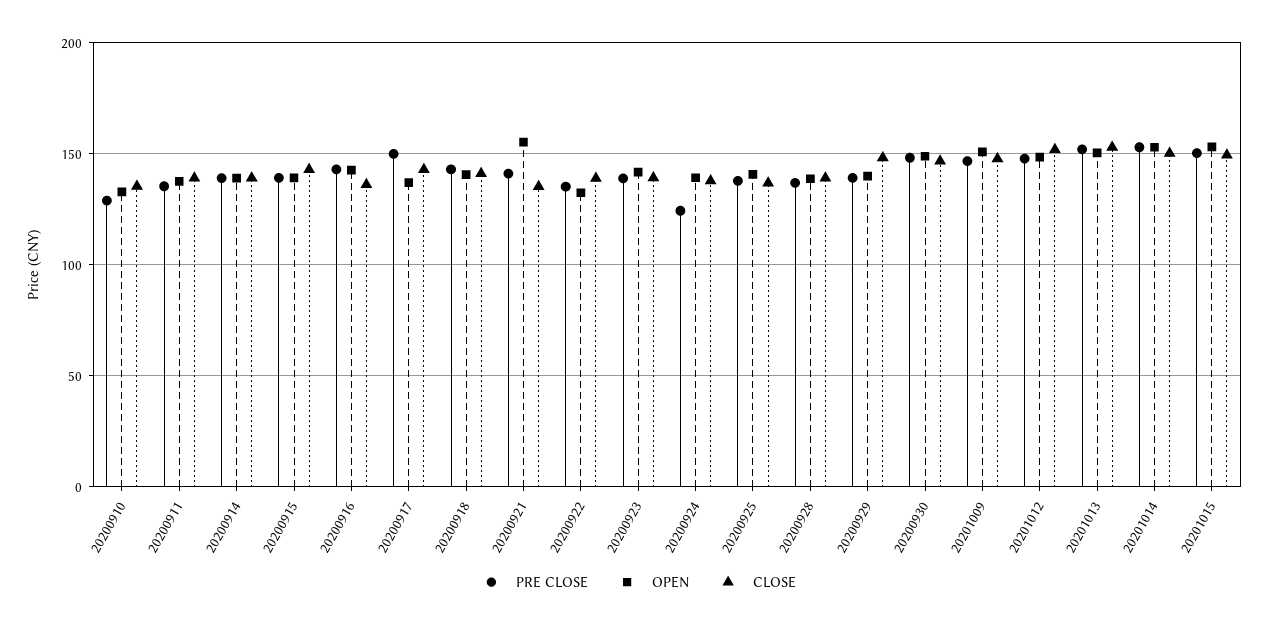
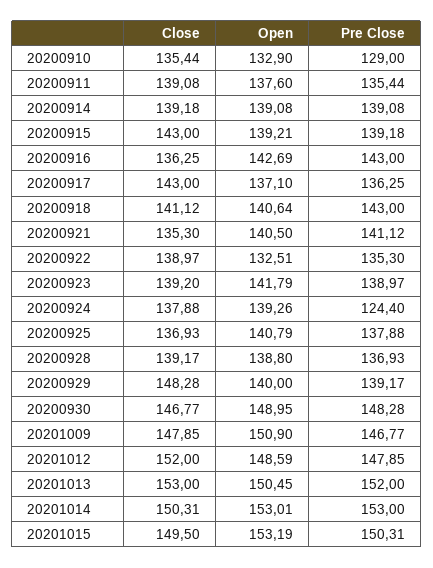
PRE CLOSE, 20200917: 150 -> 136.25
OPEN, 20200921: 155 -> 140.5

